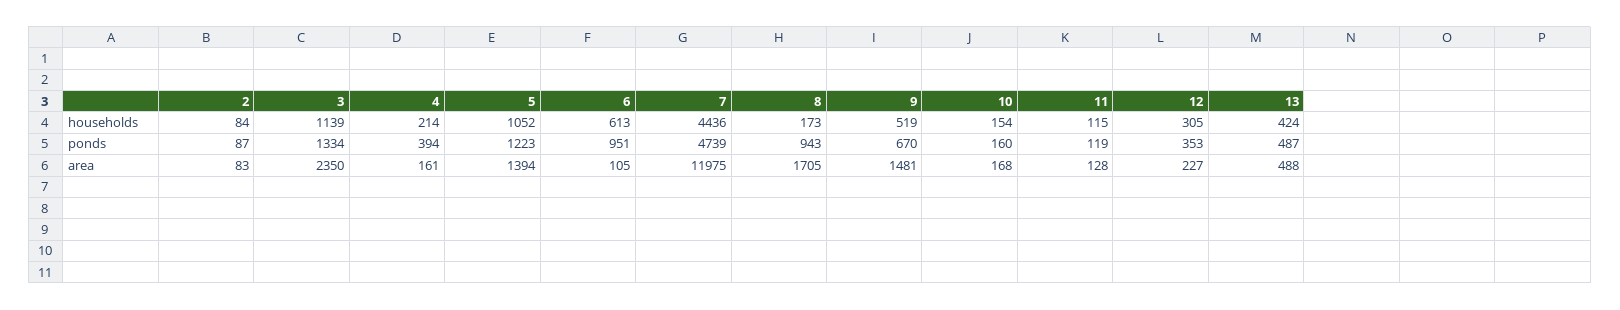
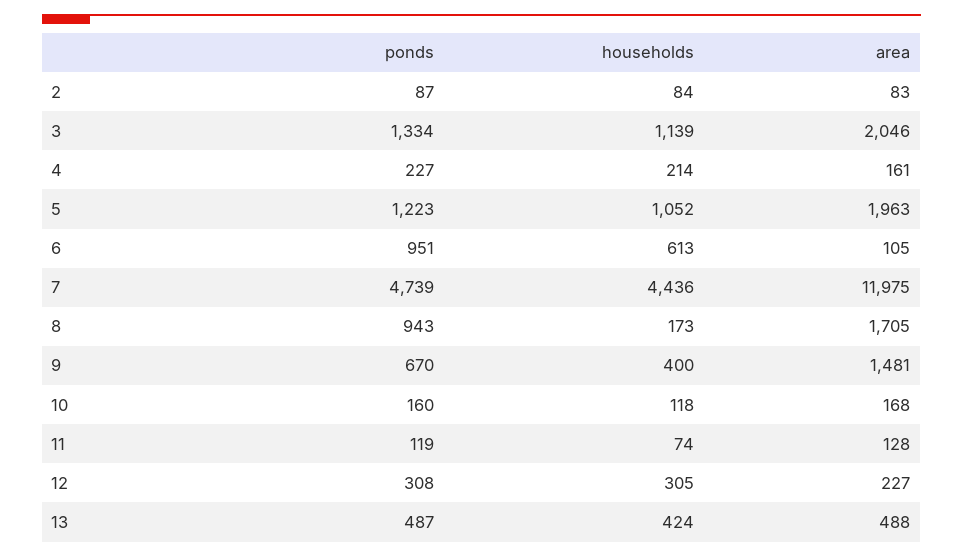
9, households: 519 -> 400
10, households: 154 -> 118
11, households: 115 -> 74
4, ponds: 394 -> 227
12, ponds: 353 -> 308
3, area: 2350 -> 2046
5, area: 1394 -> 1963

